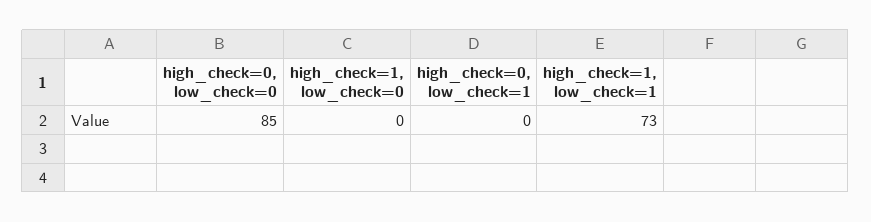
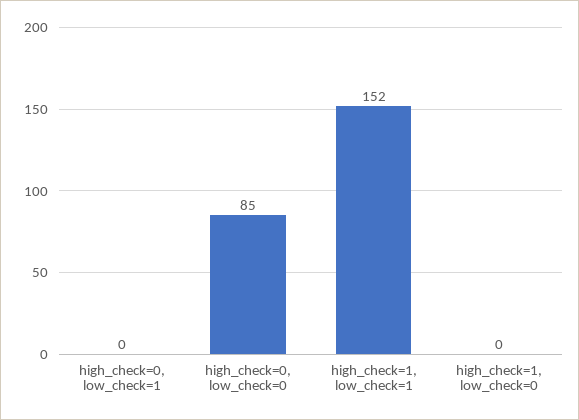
high_check=1, low_check=1: 73 -> 152

